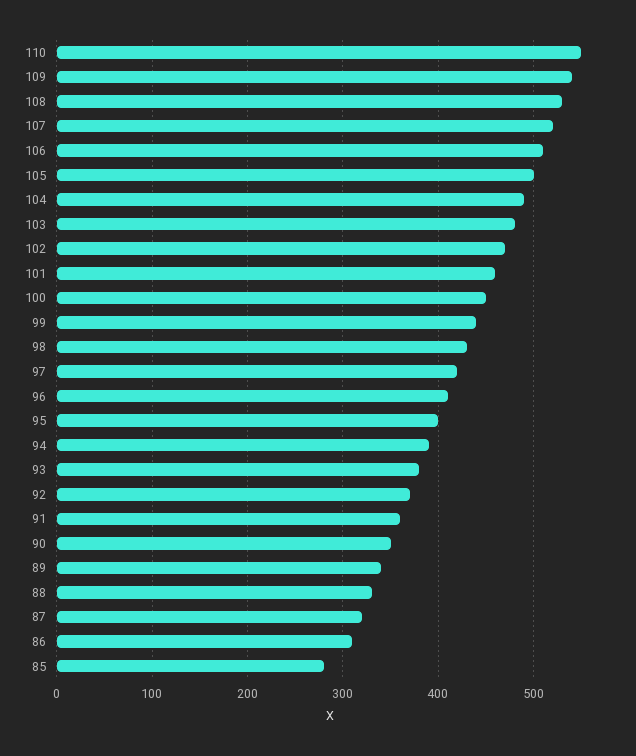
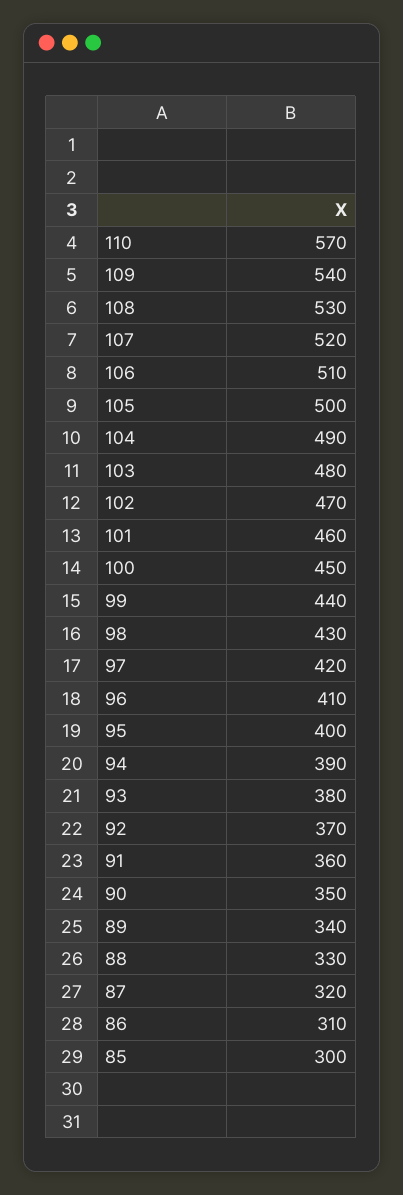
110: 550 -> 570
85: 280 -> 300

